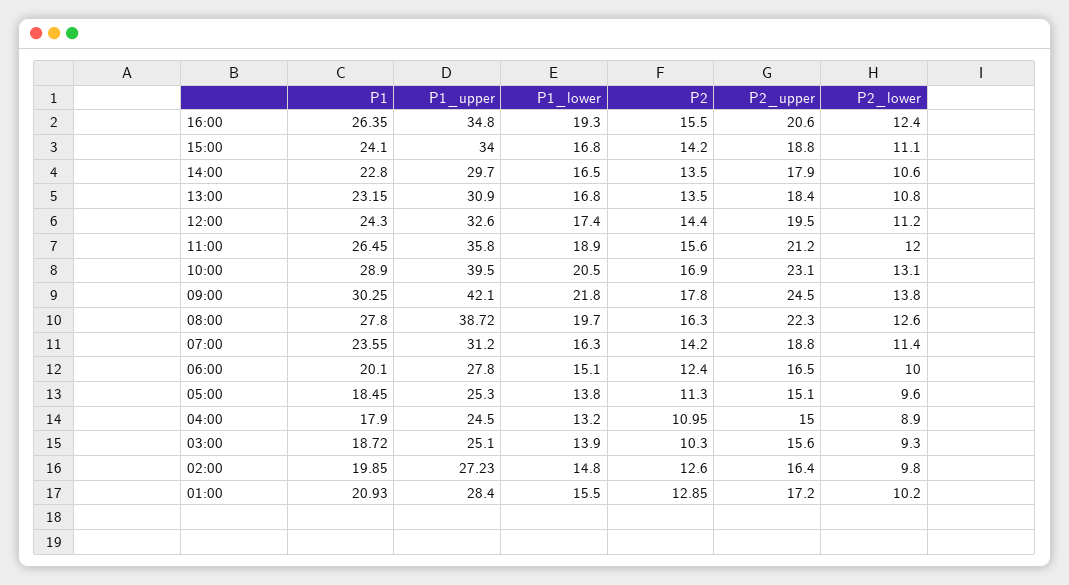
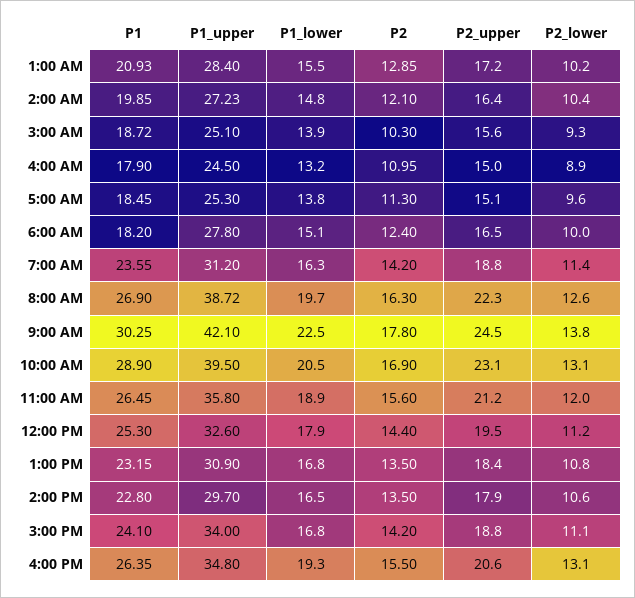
P2_lower, 16:00: 12.4 -> 13.1
P1, 12:00: 24.3 -> 25.3
P1_lower, 12:00: 17.4 -> 17.9
P1_lower, 09:00: 21.8 -> 22.5
P1, 08:00: 27.8 -> 26.9
P1, 06:00: 20.1 -> 18.2
P2, 02:00: 12.6 -> 12.1
P2_lower, 02:00: 9.8 -> 10.4

